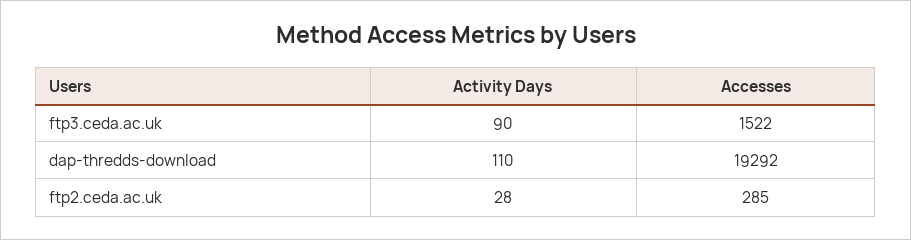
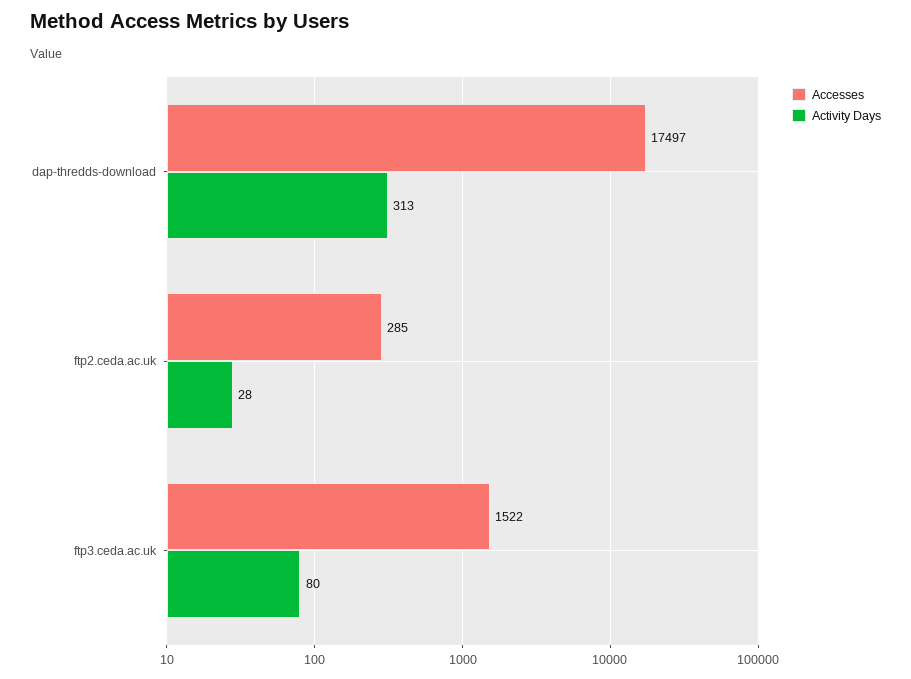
Activity Days, ftp3.ceda.ac.uk: 90 -> 80
Activity Days, dap-thredds-download: 110 -> 313
Accesses, dap-thredds-download: 19292 -> 17497

